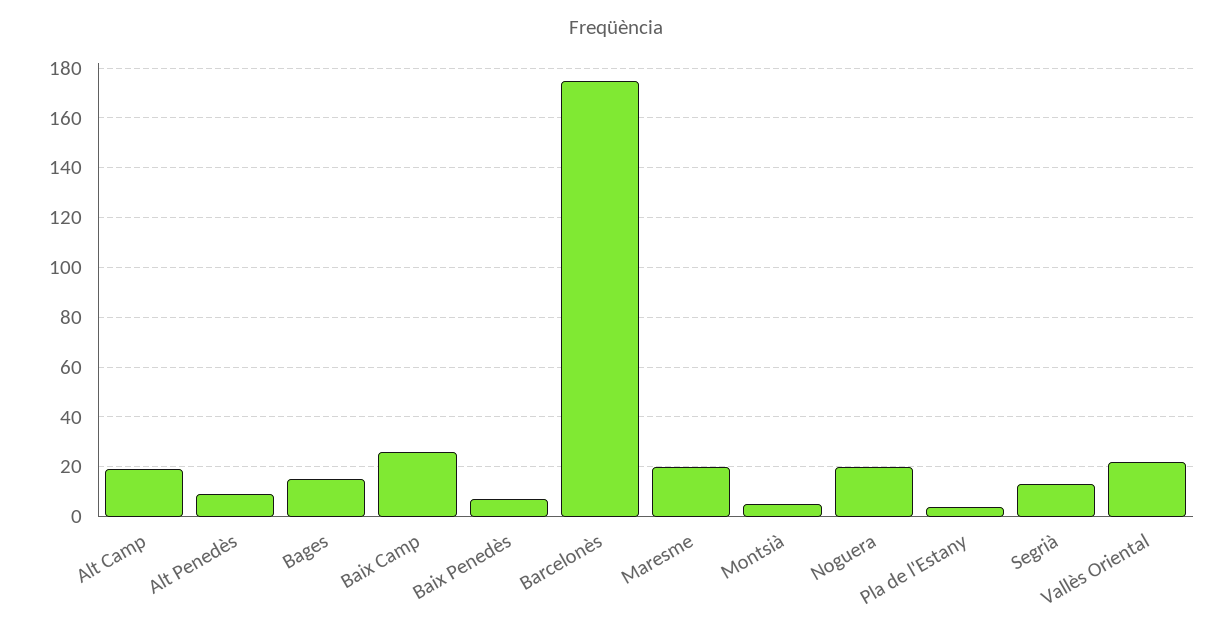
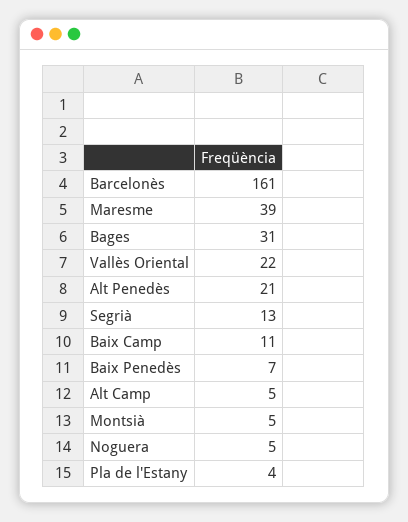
Alt Camp: 20 -> 5
Alt Penedès: 10 -> 21
Bages: 15 -> 31
Baix Camp: 25 -> 11
Barcelonès: 175 -> 161
Maresme: 20 -> 39
Noguera: 20 -> 5

